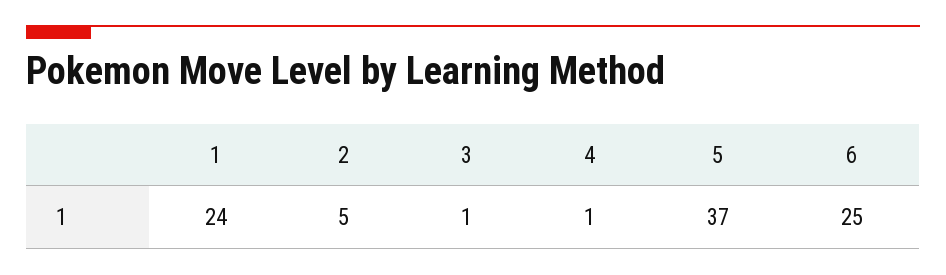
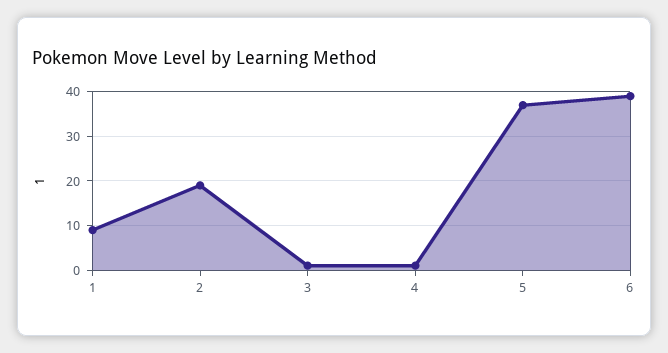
1: 24 -> 10
2: 5 -> 20
6: 25 -> 40

